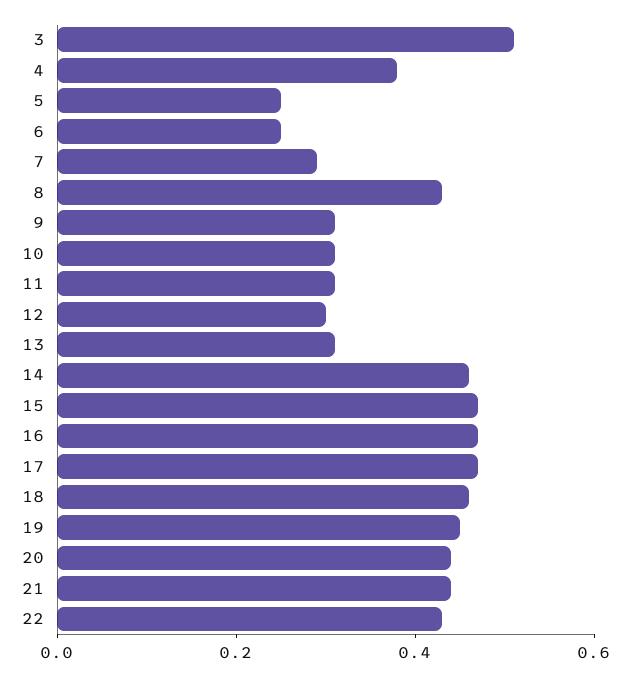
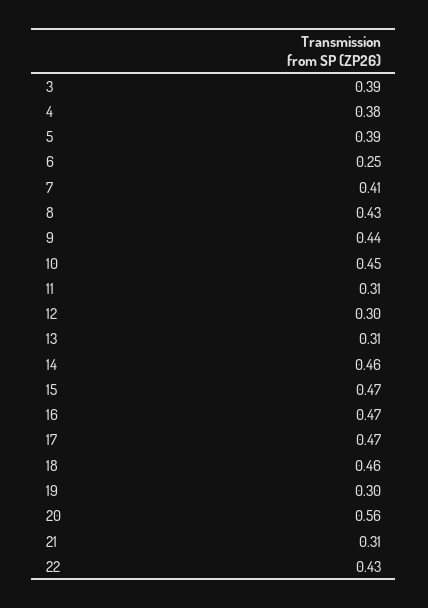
3: 0.5 -> 0.39
5: 0.25 -> 0.39
7: 0.3 -> 0.41
9: 0.3 -> 0.44
10: 0.3 -> 0.45
19: 0.45 -> 0.3
20: 0.45 -> 0.56
21: 0.45 -> 0.31

